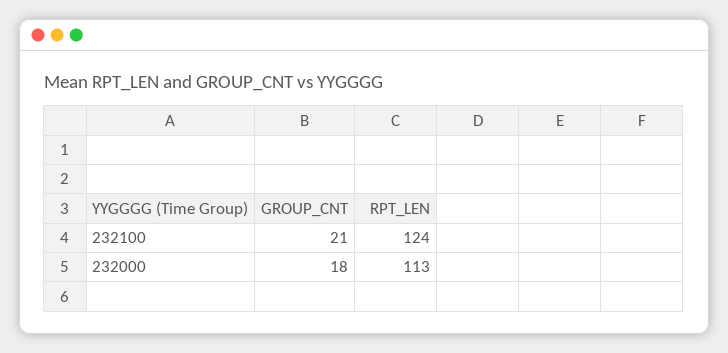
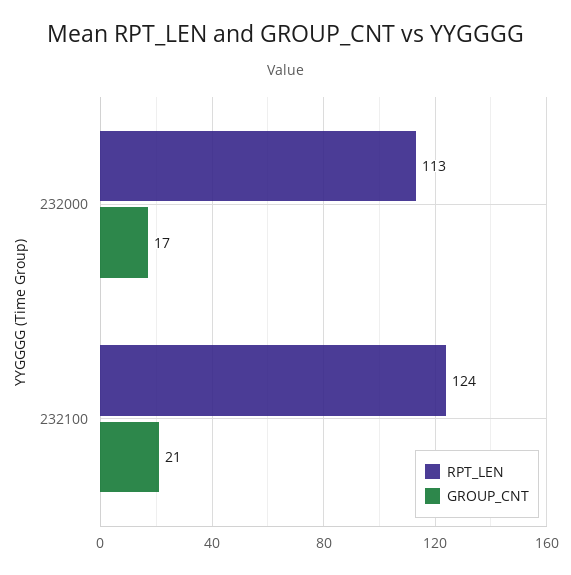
GROUP_CNT, 232000: 18 -> 17

